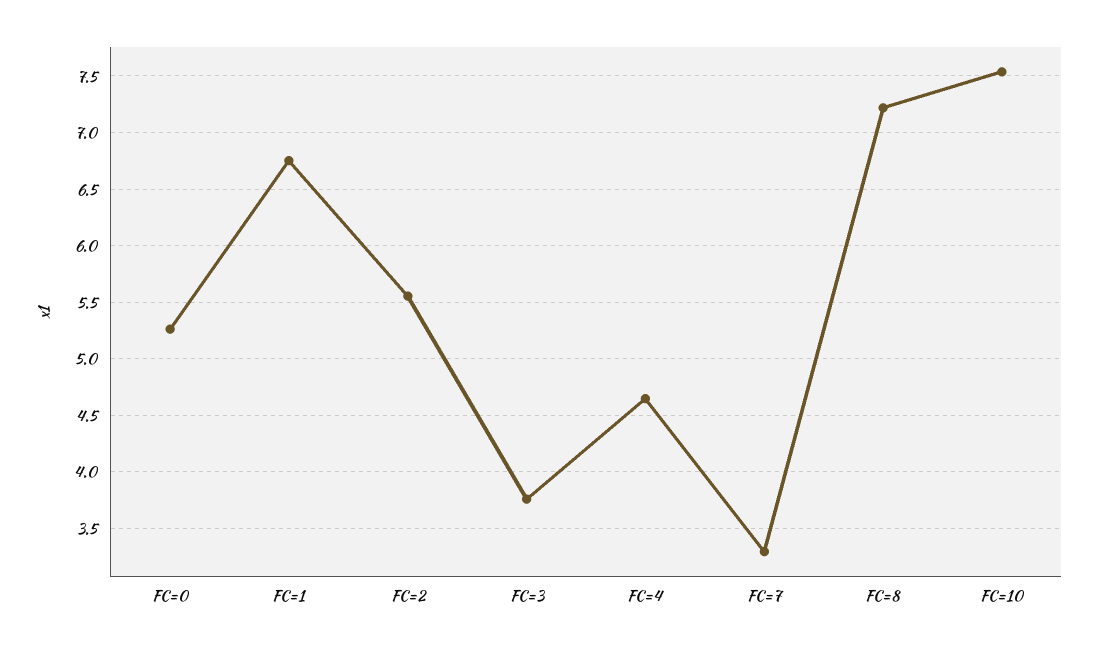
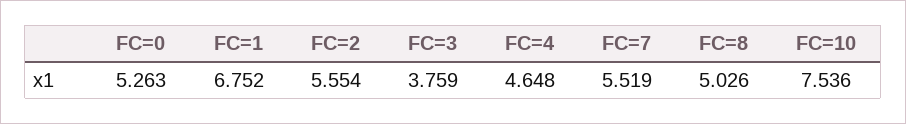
FC=7: 3.3 -> 5.519
FC=8: 7.2 -> 5.026

